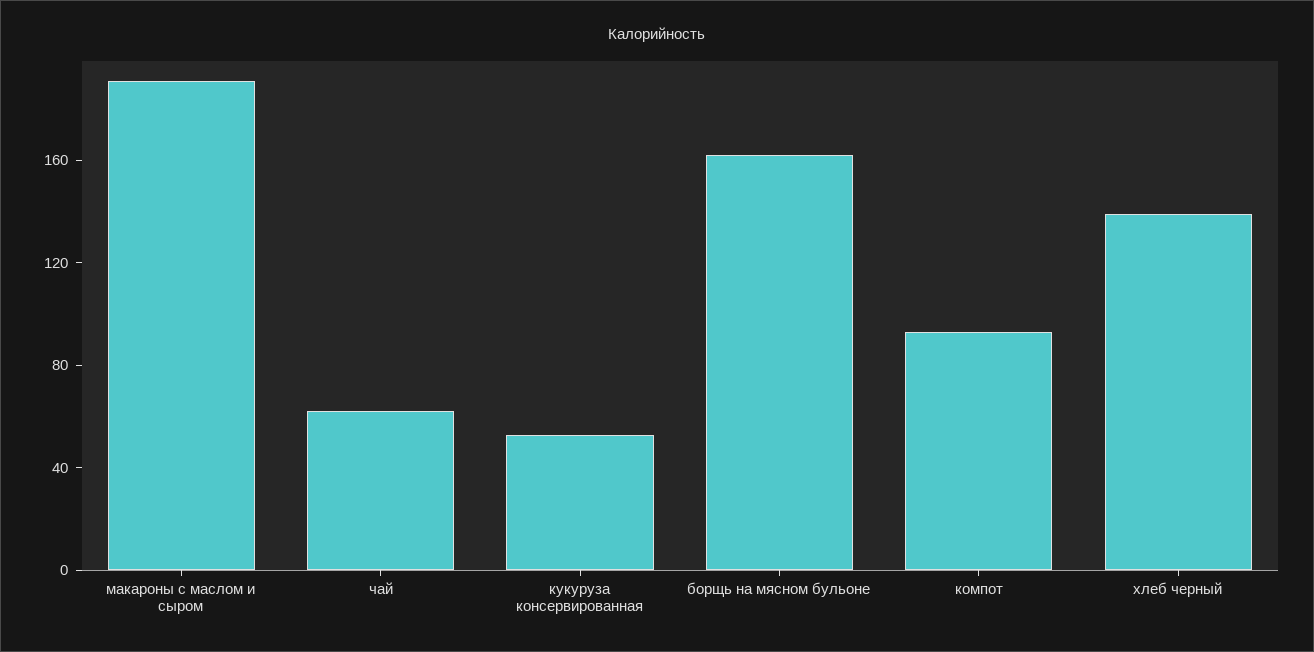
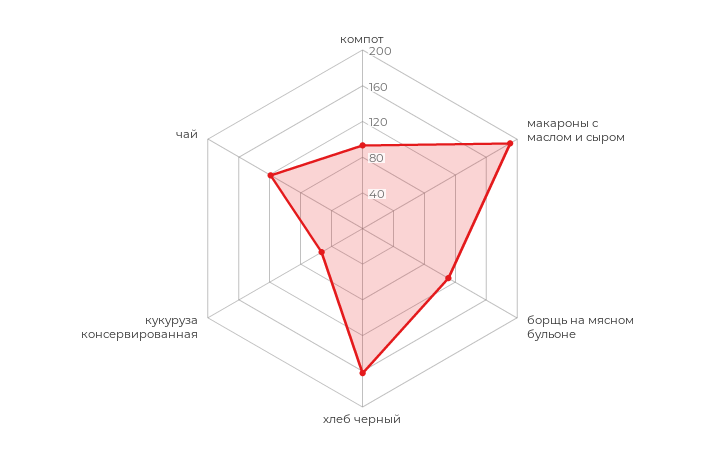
чай: 60 -> 120
борщь на мясном бульоне: 160 -> 110
хлеб черный: 140 -> 160

